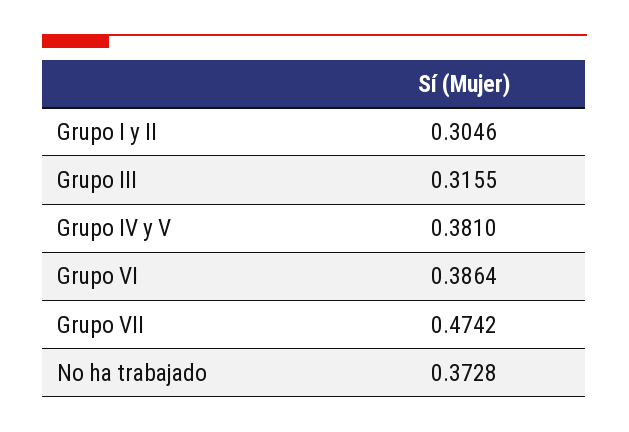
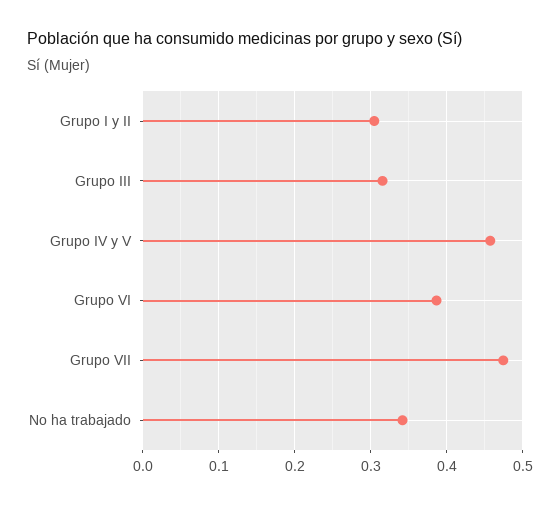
Grupo IV y V: 0.381 -> 0.46
No ha trabajado: 0.3728 -> 0.34

